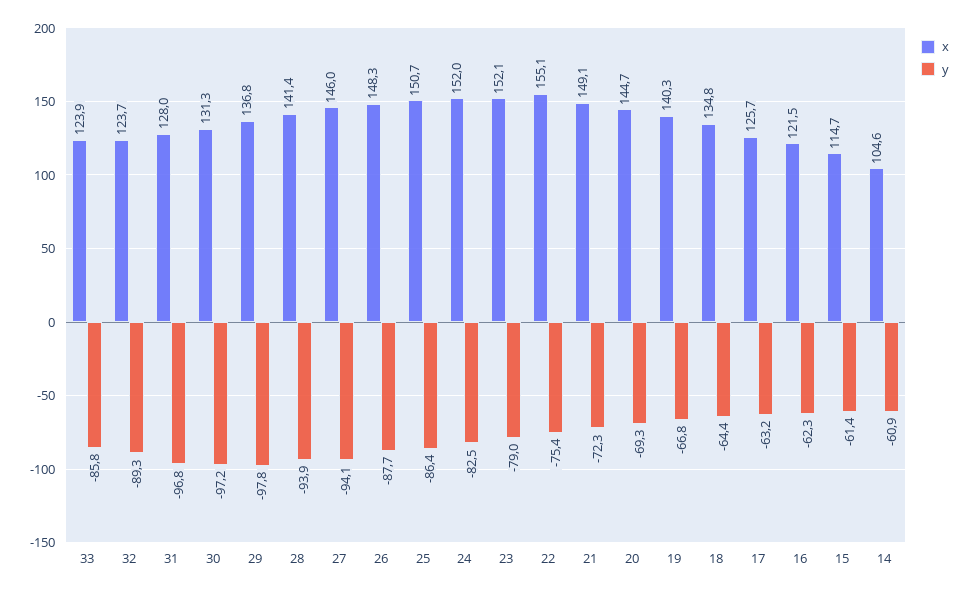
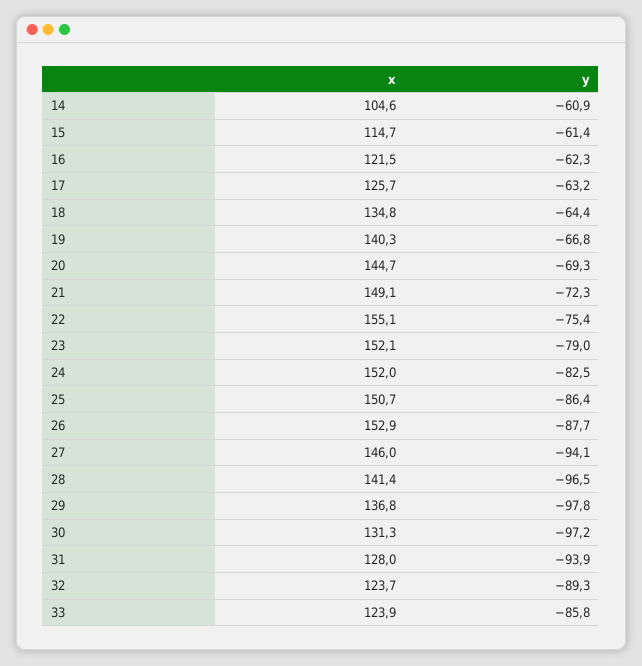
y, 31: -96.8 -> -93.9
y, 28: -93.9 -> -96.5
x, 26: 148.3 -> 152.9

